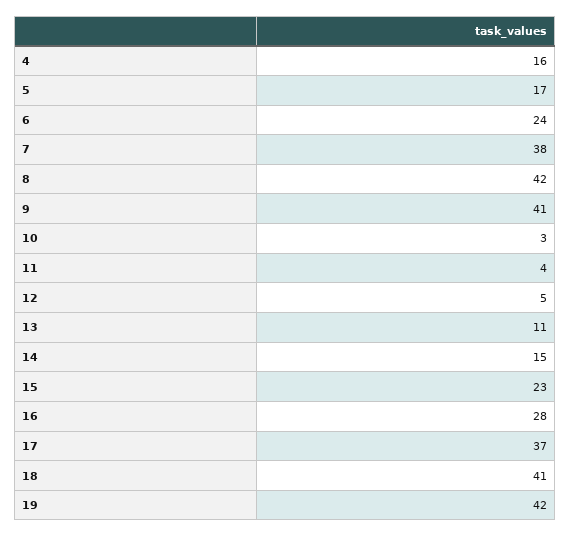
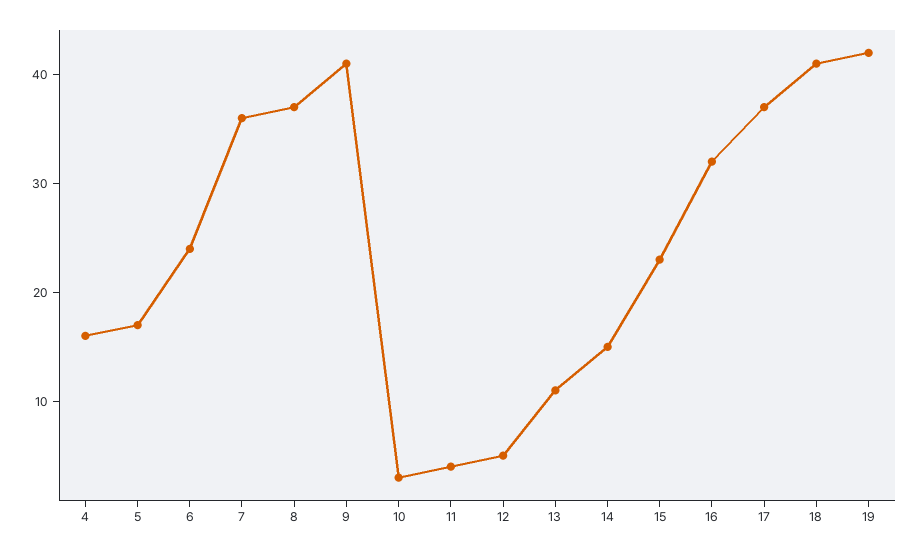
7: 38 -> 36
8: 42 -> 37
16: 28 -> 32

